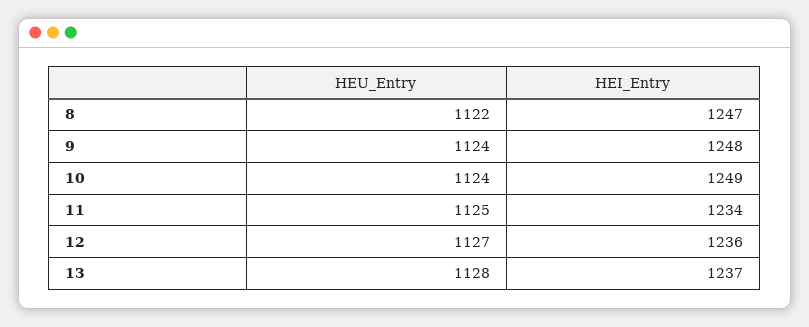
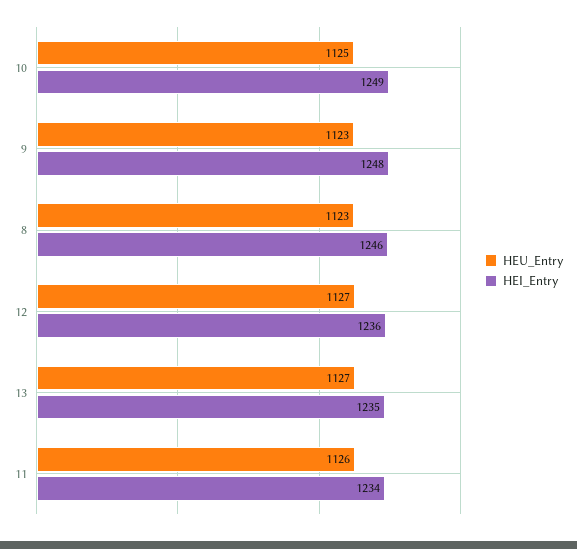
HEU_Entry, 8: 1122 -> 1123
HEI_Entry, 8: 1247 -> 1246
HEU_Entry, 9: 1124 -> 1123
HEU_Entry, 10: 1124 -> 1125
HEU_Entry, 11: 1125 -> 1126
HEU_Entry, 13: 1128 -> 1127
HEI_Entry, 13: 1237 -> 1235

